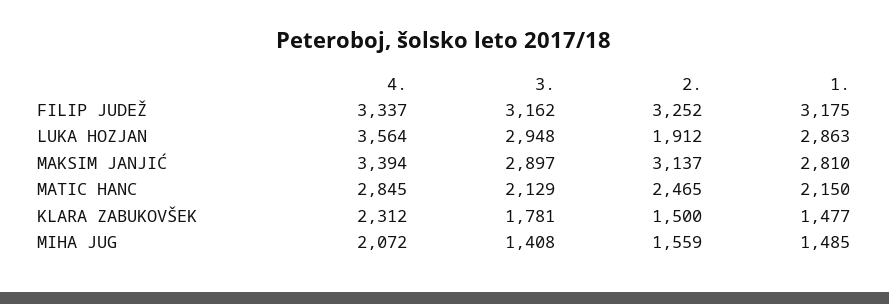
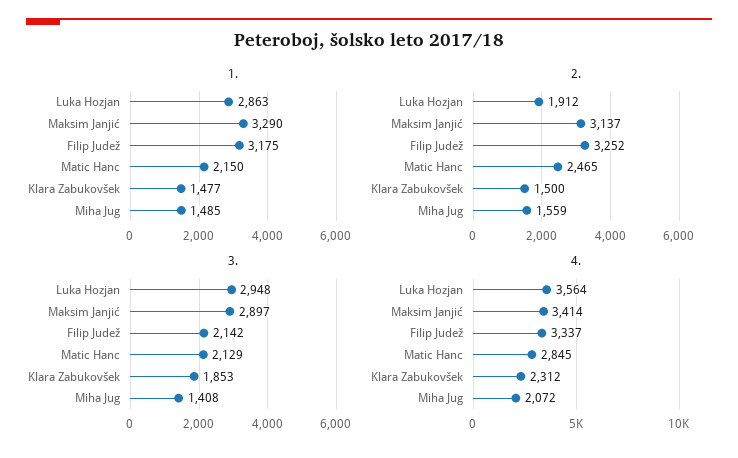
3., FILIP JUDEŽ: 3162 -> 2142
4., MAKSIM JANJIĆ: 3394 -> 3414
1., MAKSIM JANJIĆ: 2810 -> 3290
3., KLARA ZABUKOVŠEK: 1781 -> 1853

